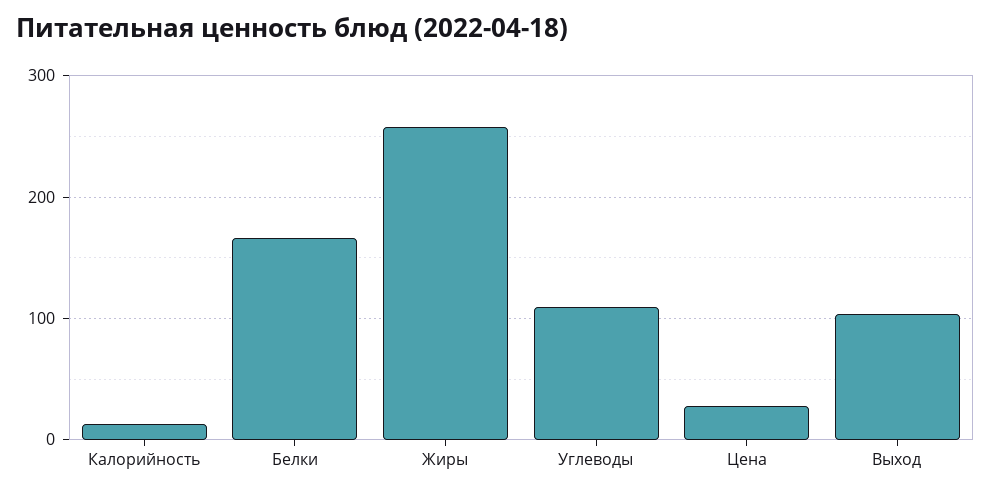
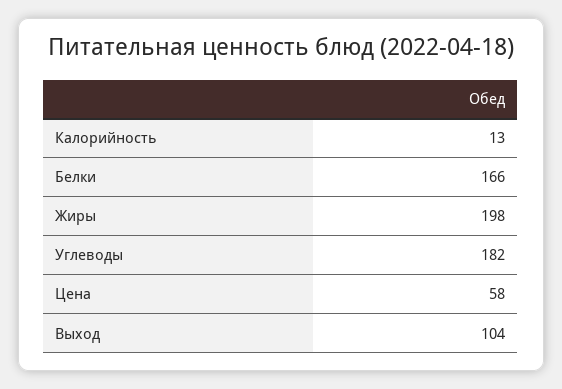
Жиры: 260 -> 198
Углеводы: 110 -> 182
Цена: 30 -> 58

